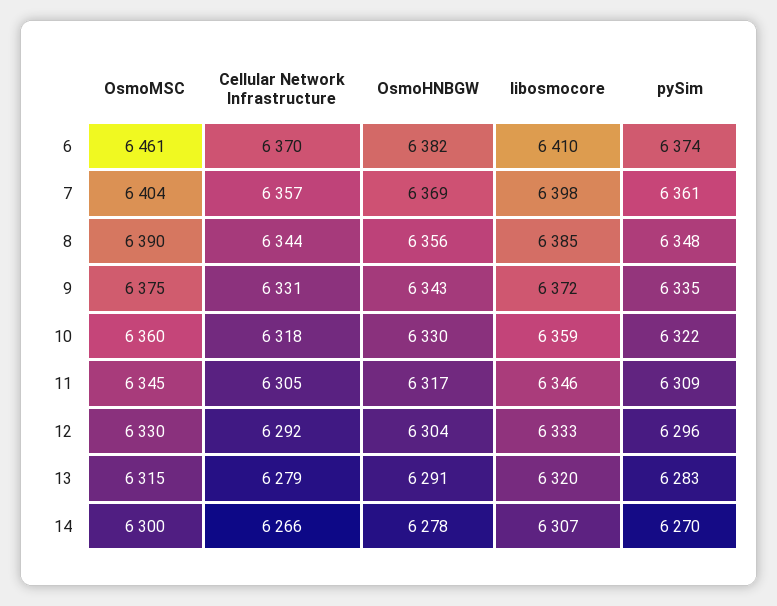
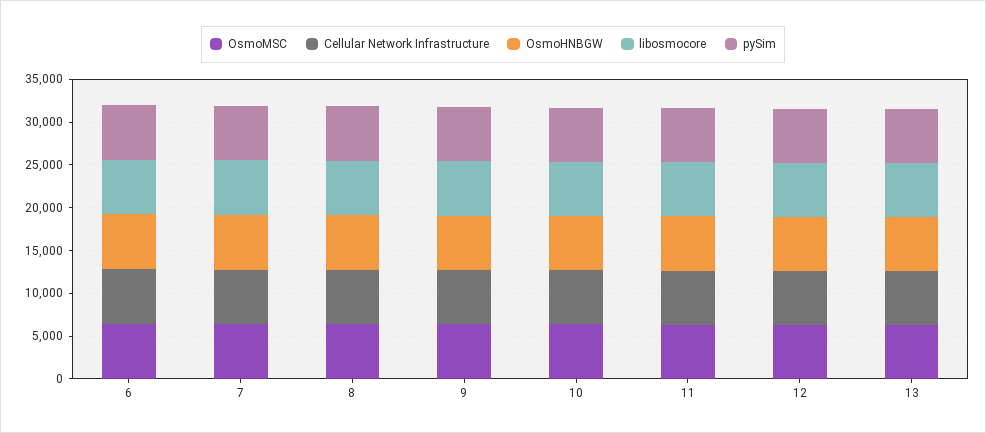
OsmoMSC, 14: 6300 -> none
Cellular Network Infrastructure, 14: 6266 -> none
OsmoHNBGW, 14: 6278 -> none
libosmocore, 14: 6307 -> none
pySim, 14: 6270 -> none

